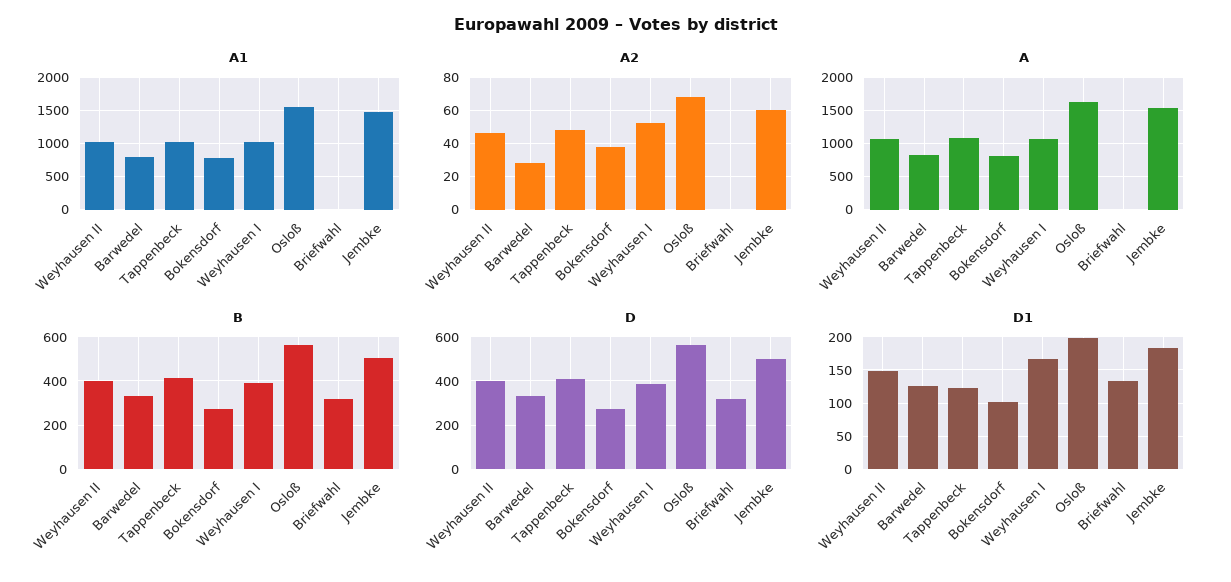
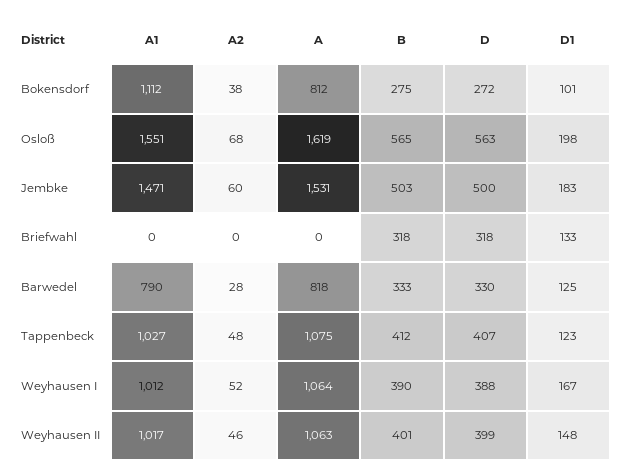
A1, Bokensdorf: 800 -> 1112

